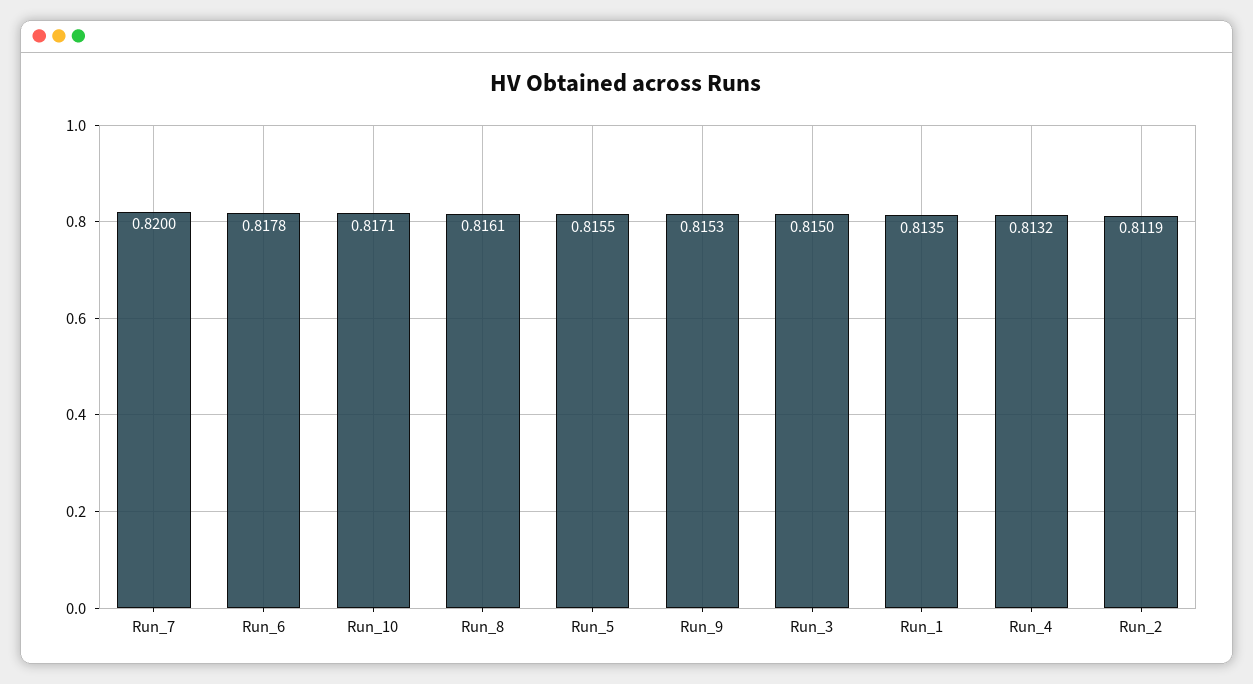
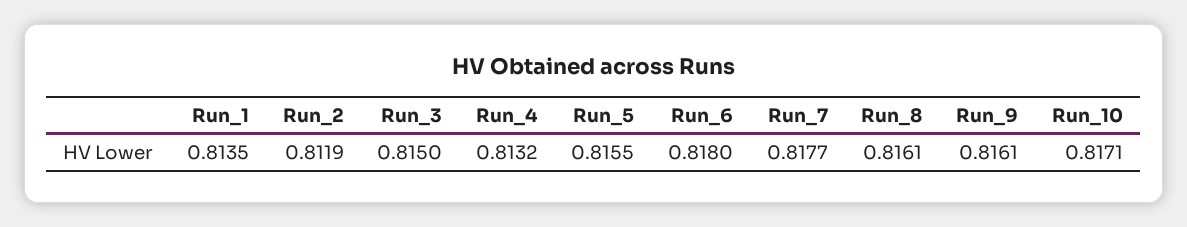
Run_7: 0.82 -> 0.8177
Run_6: 0.8178 -> 0.818
Run_9: 0.8153 -> 0.8161

